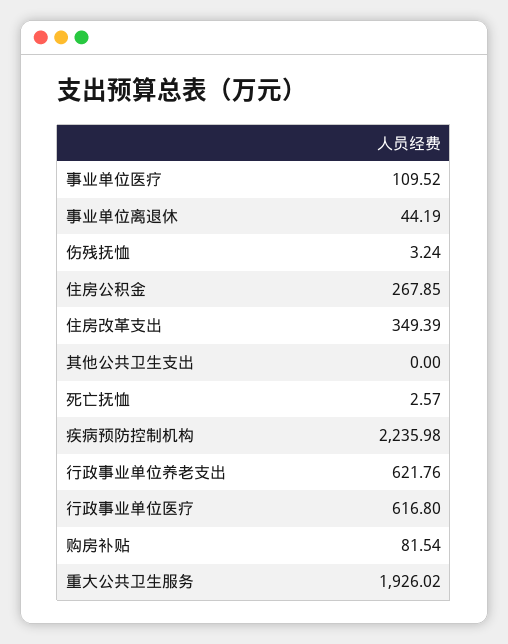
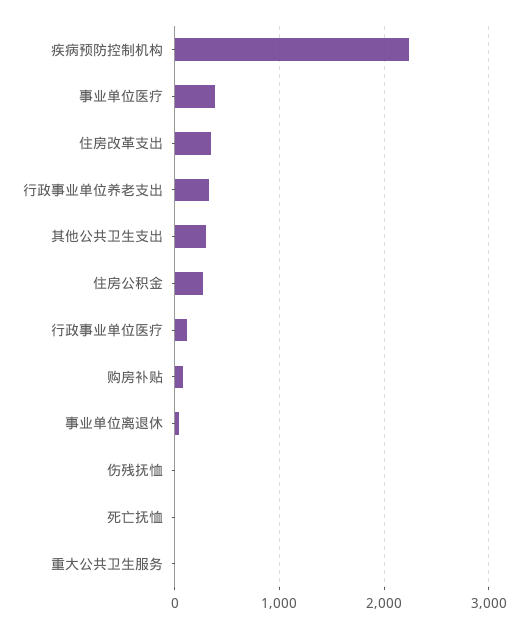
事业单位医疗: 109.52 -> 400
其他公共卫生支出: 0 -> 300
行政事业单位养老支出: 621.76 -> 300
行政事业单位医疗: 616.8 -> 100
重大公共卫生服务: 1926.02 -> 0

